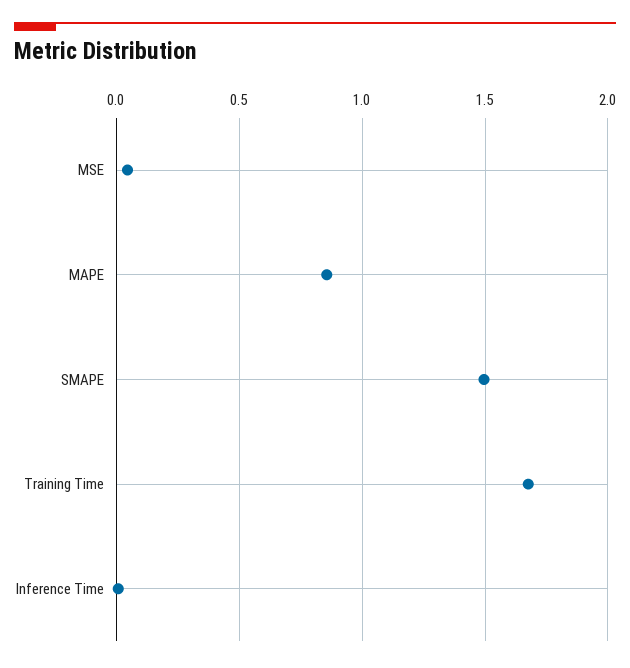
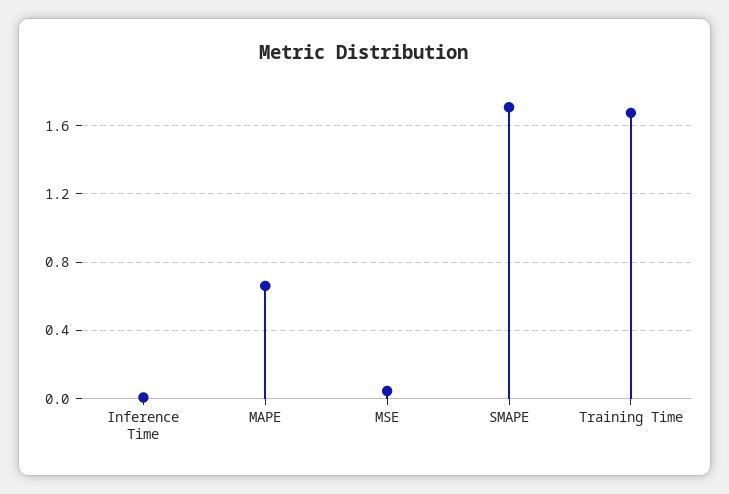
MAPE: 0.85 -> 0.65
SMAPE: 1.5 -> 1.7

